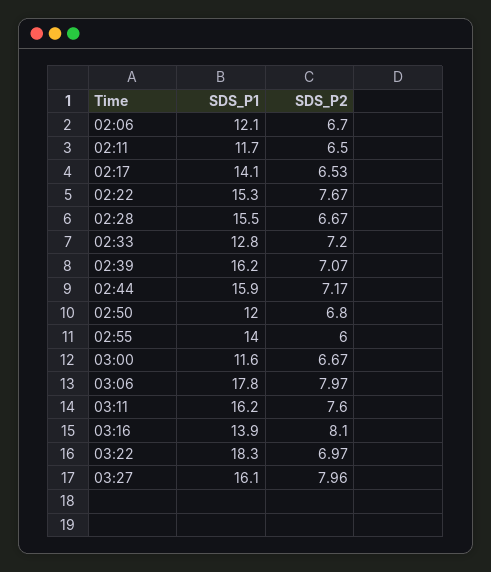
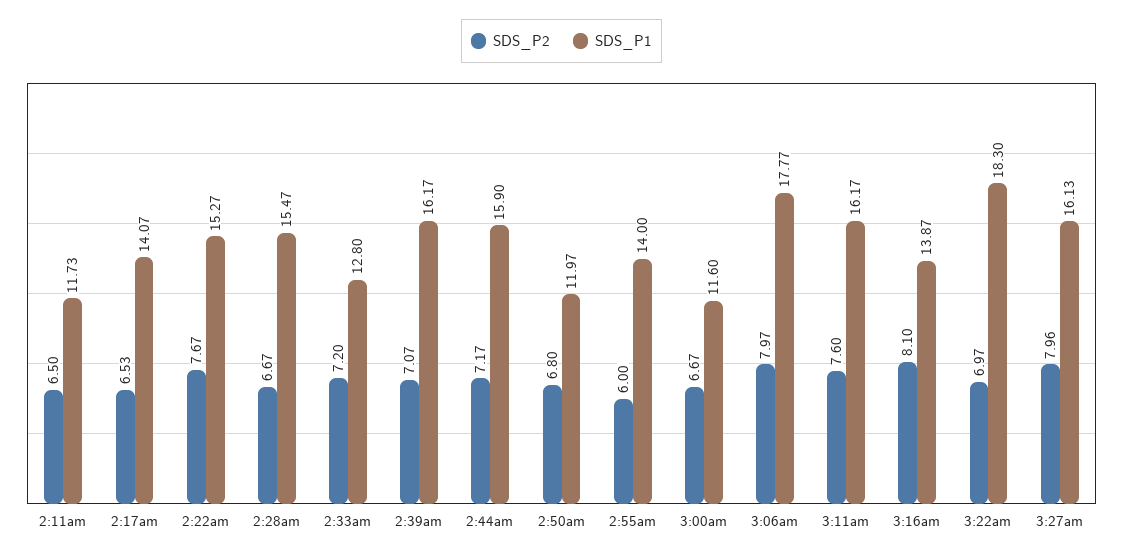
SDS_P1, 02:06: 12.1 -> none
SDS_P2, 02:06: 6.7 -> none

